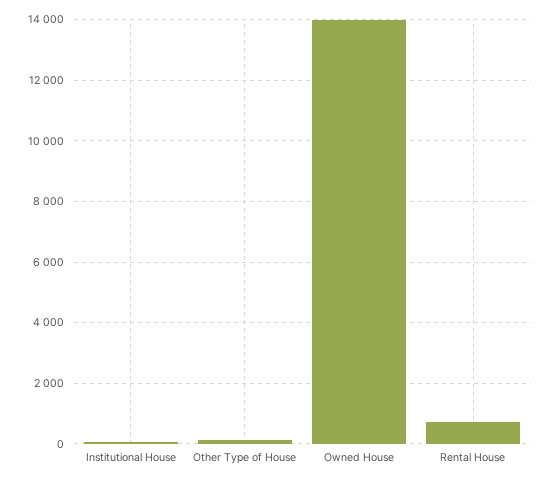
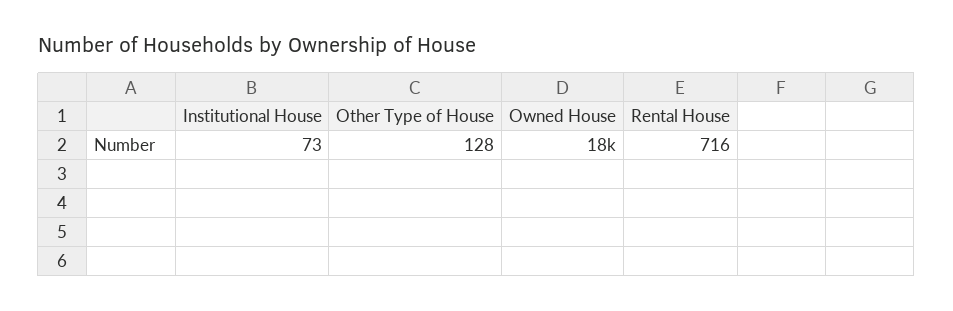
Owned House: 14000 -> 18000

